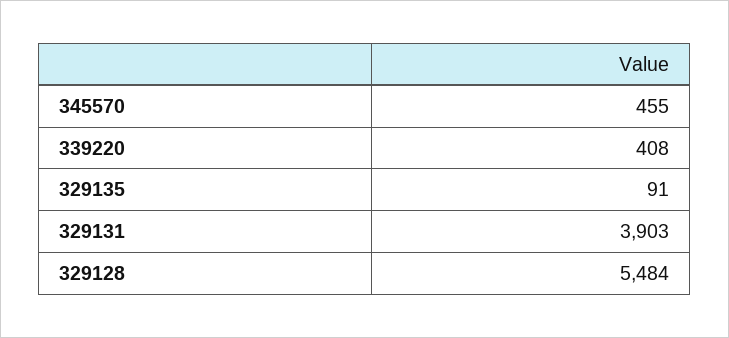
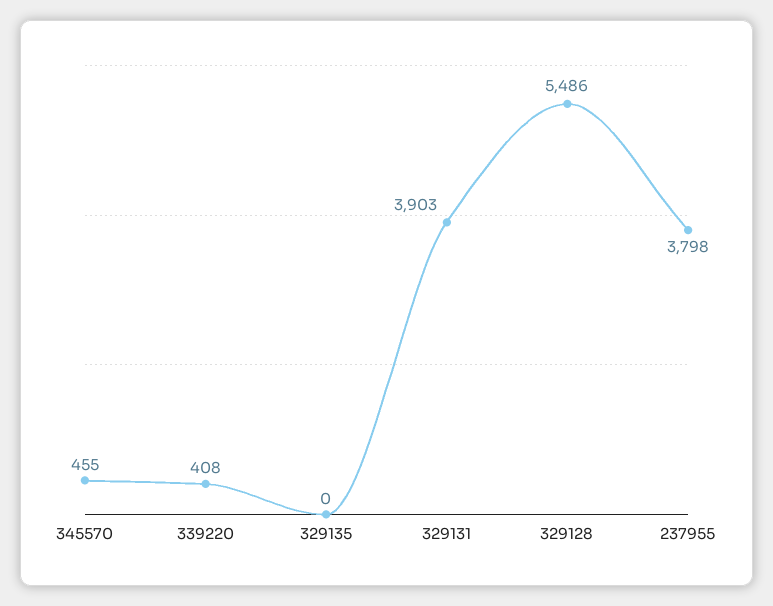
329135: 91 -> 0
329128: 5484 -> 5486
237955: none -> 3798

